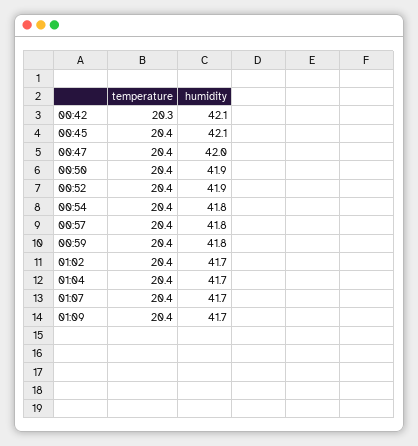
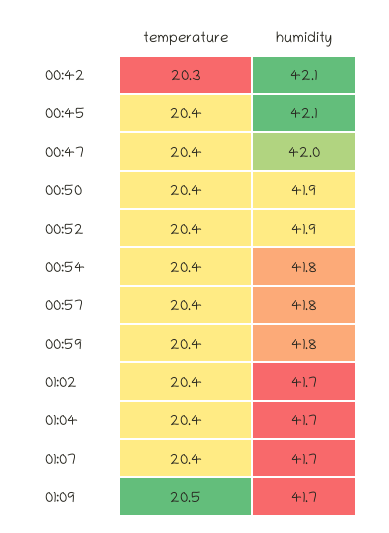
temperature, 01:09: 20.4 -> 20.5

